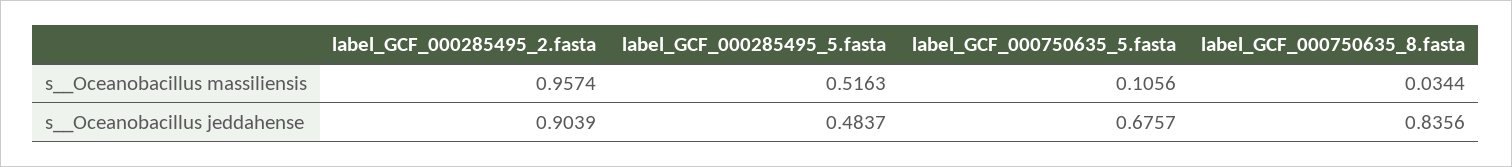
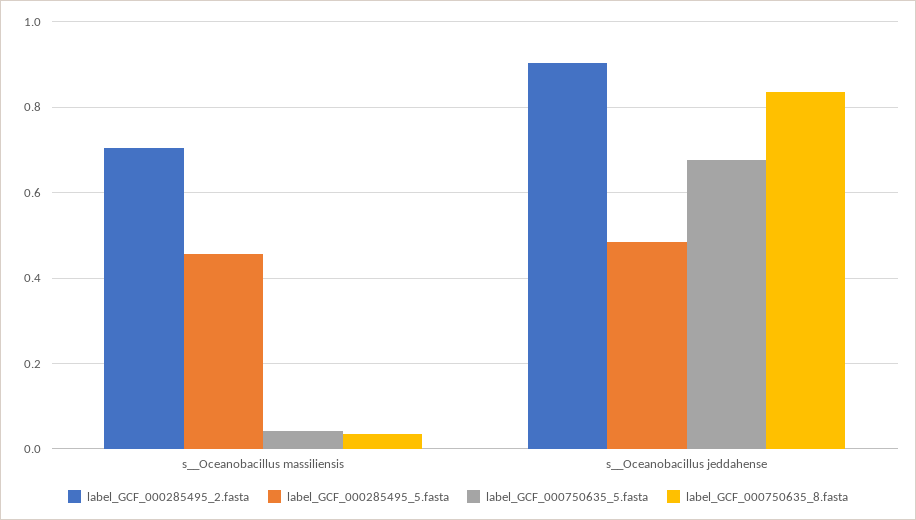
label_GCF_000285495_2.fasta, s__Oceanobacillus massiliensis: 0.9574 -> 0.7
label_GCF_000285495_5.fasta, s__Oceanobacillus massiliensis: 0.5163 -> 0.46
label_GCF_000750635_5.fasta, s__Oceanobacillus massiliensis: 0.1056 -> 0.04

